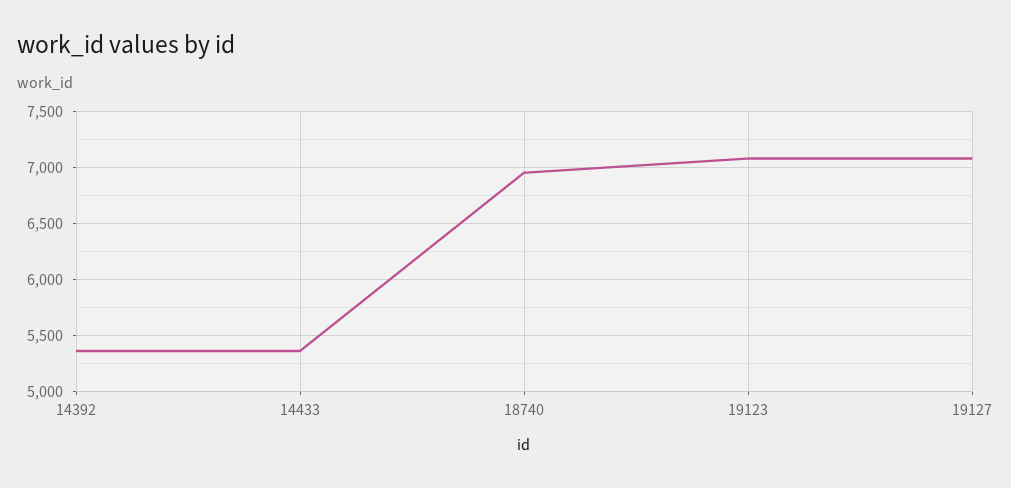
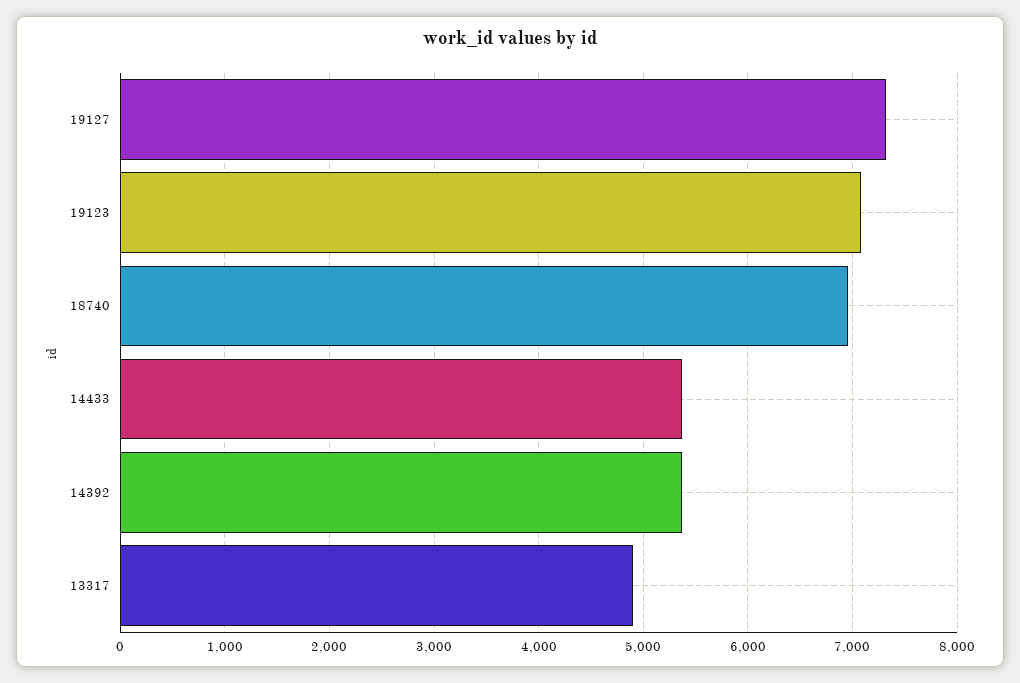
19127: 7100 -> 7300
13317: none -> 4900

